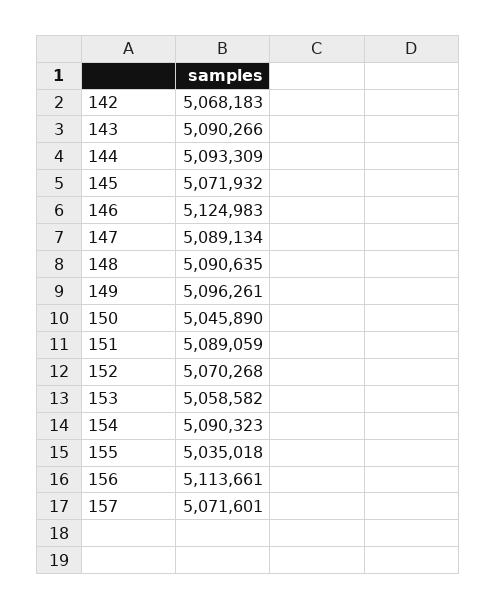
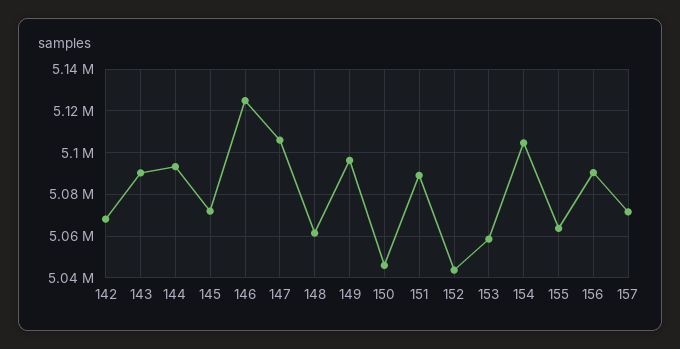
147: 5089134 -> 5105000
148: 5090635 -> 5060000
152: 5070268 -> 5045000
154: 5090323 -> 5105000
155: 5035018 -> 5065000
156: 5113661 -> 5090000

